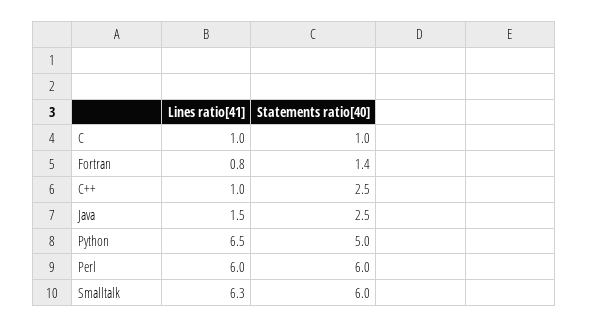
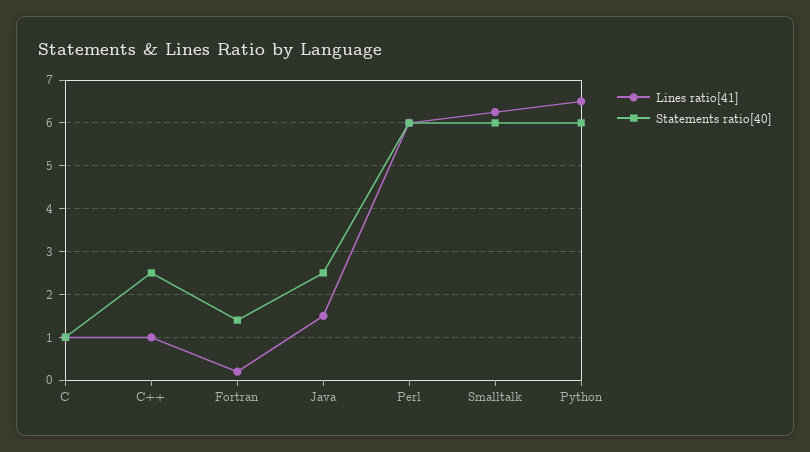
Lines ratio[41], Fortran: 0.8 -> 0.2
Statements ratio[40], Python: 5 -> 6

